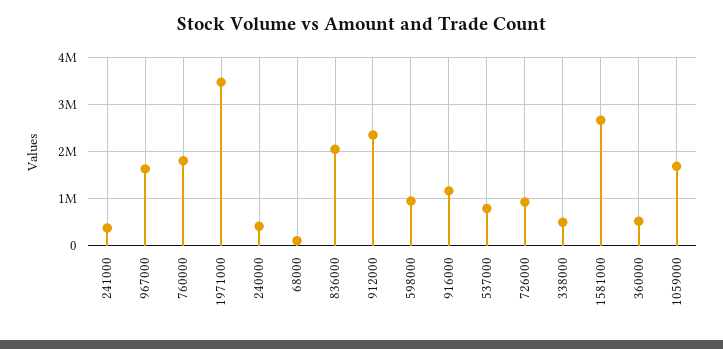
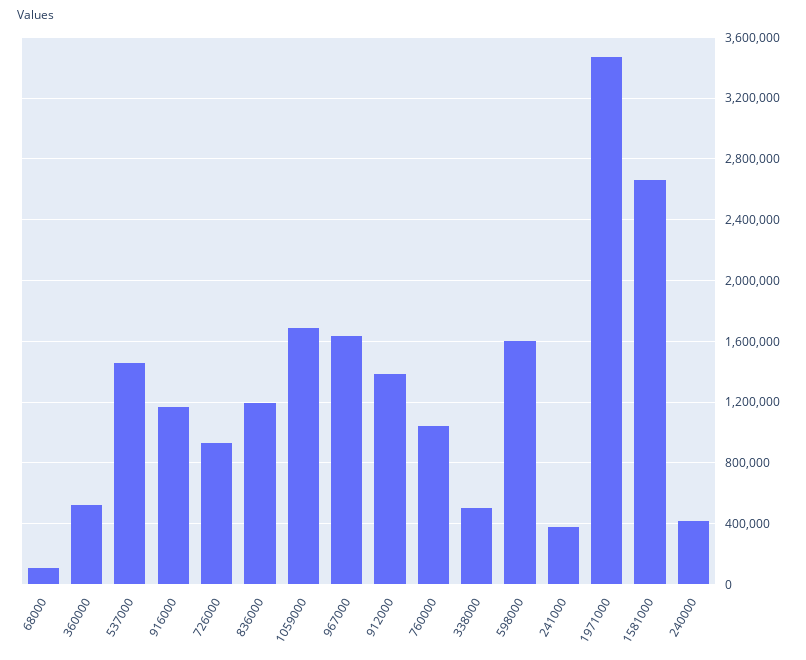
760000: 1800000 -> 1050000
836000: 2000000 -> 1200000
912000: 2400000 -> 1400000
598000: 1000000 -> 1600000
537000: 800000 -> 1450000

